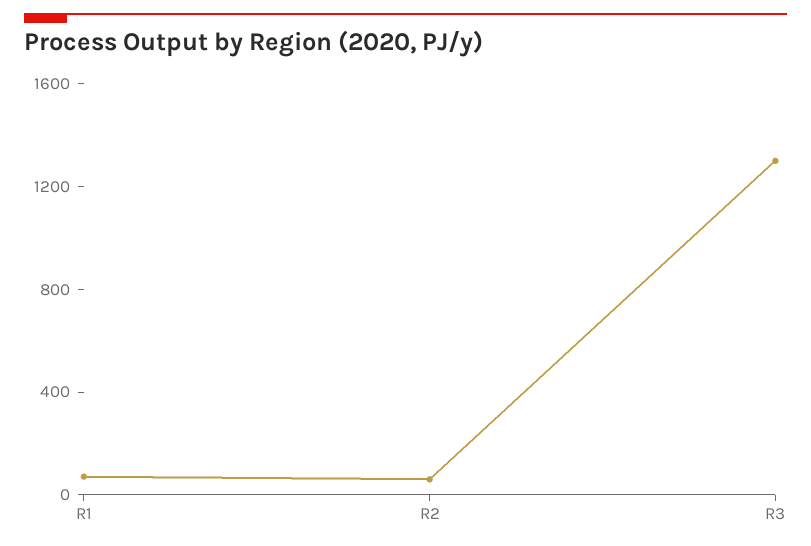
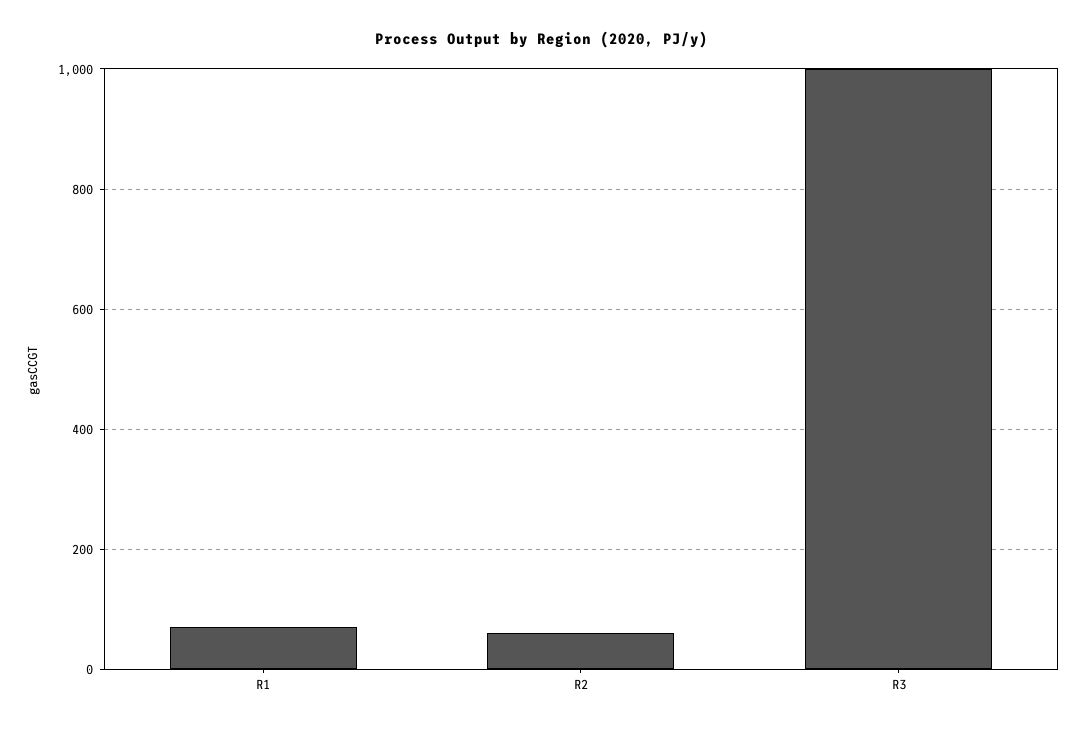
R3: 1300 -> 1000

